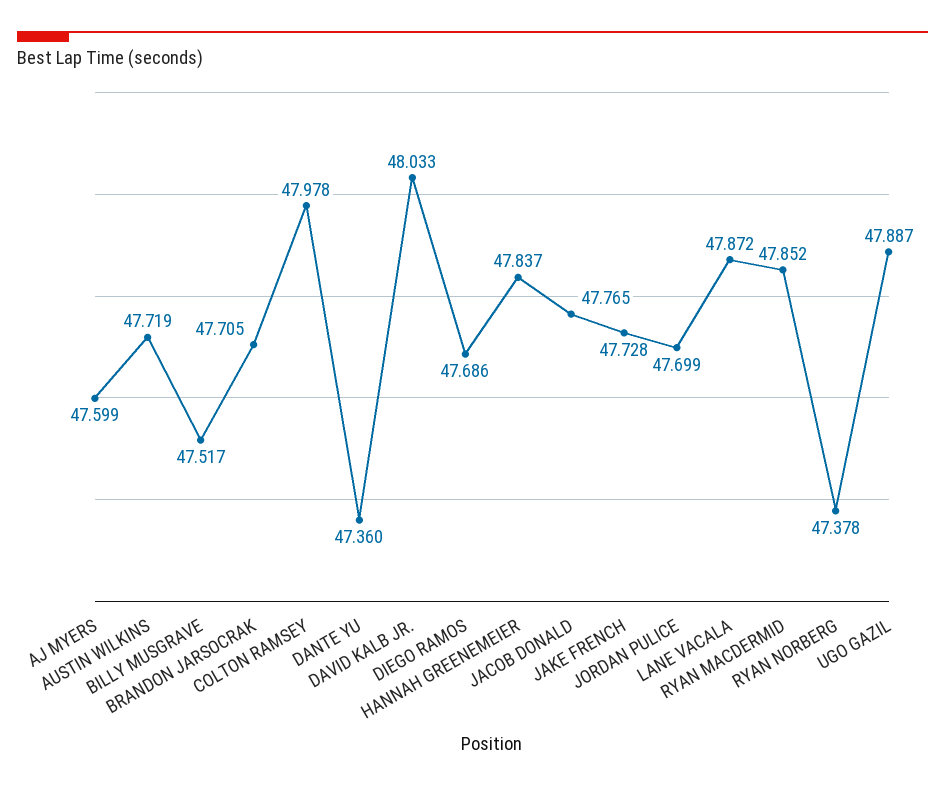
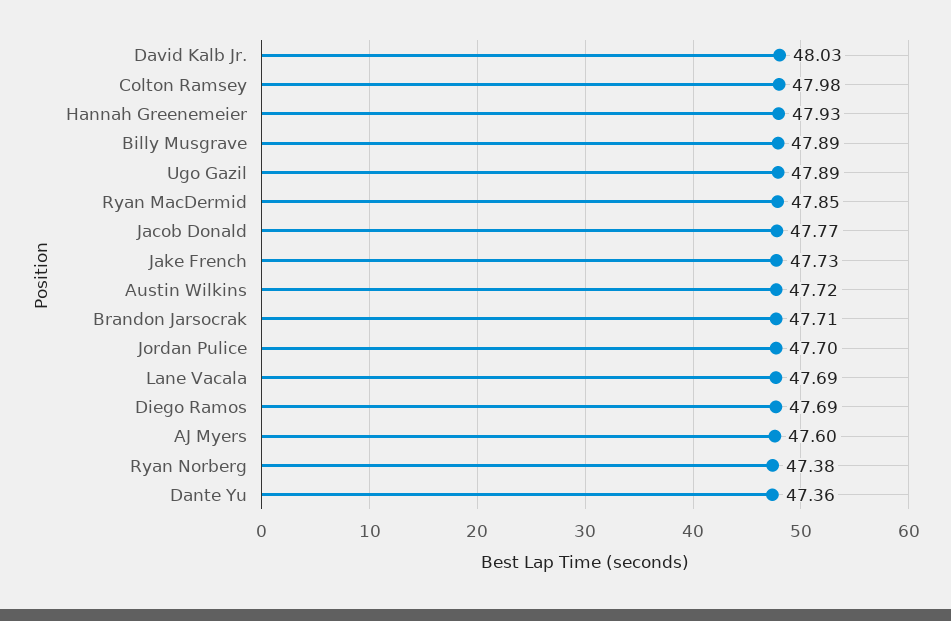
BILLY MUSGRAVE: 47.517 -> 47.89
HANNAH GREENEMEIER: 47.837 -> 47.93
LANE VACALA: 47.872 -> 47.69

